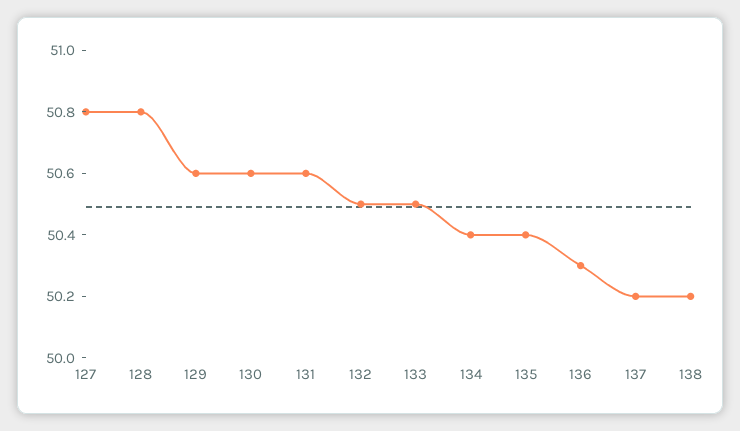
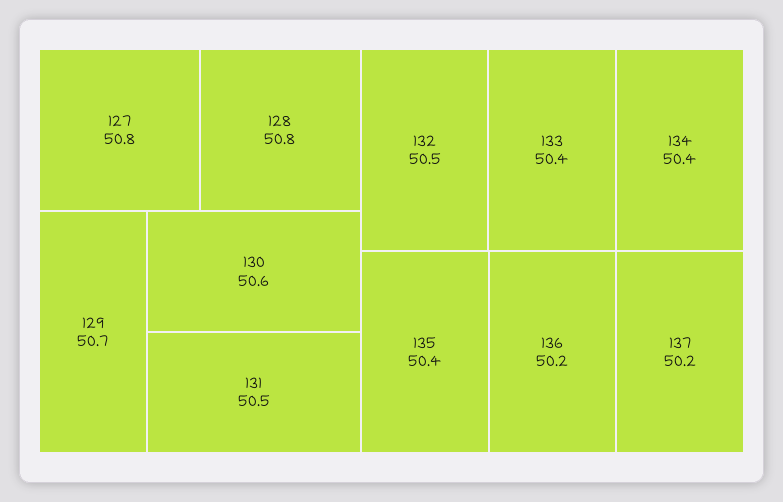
129: 50.6 -> 50.7
131: 50.6 -> 50.5
133: 50.5 -> 50.4
136: 50.3 -> 50.2
138: 50.2 -> none

